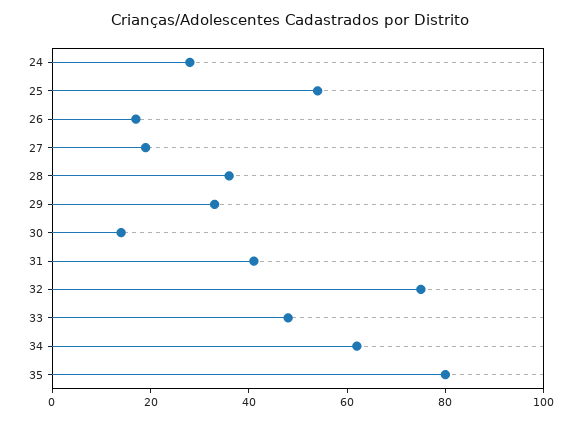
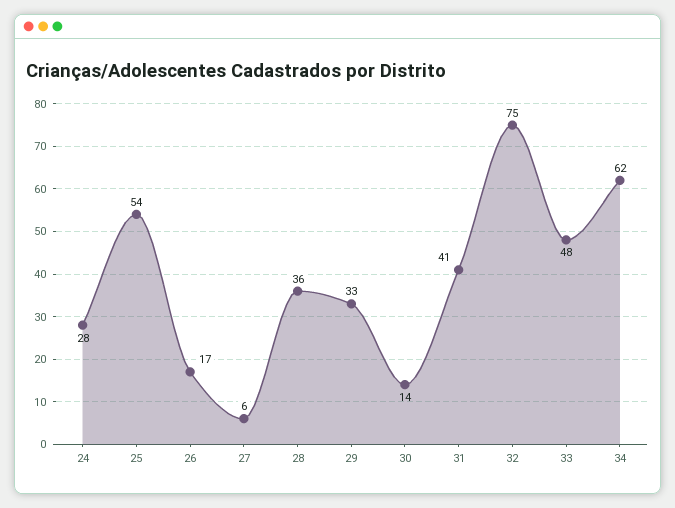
27: 20 -> 6
35: 80 -> none

